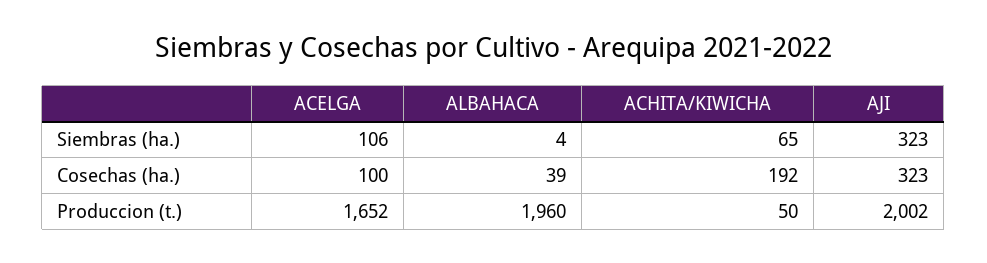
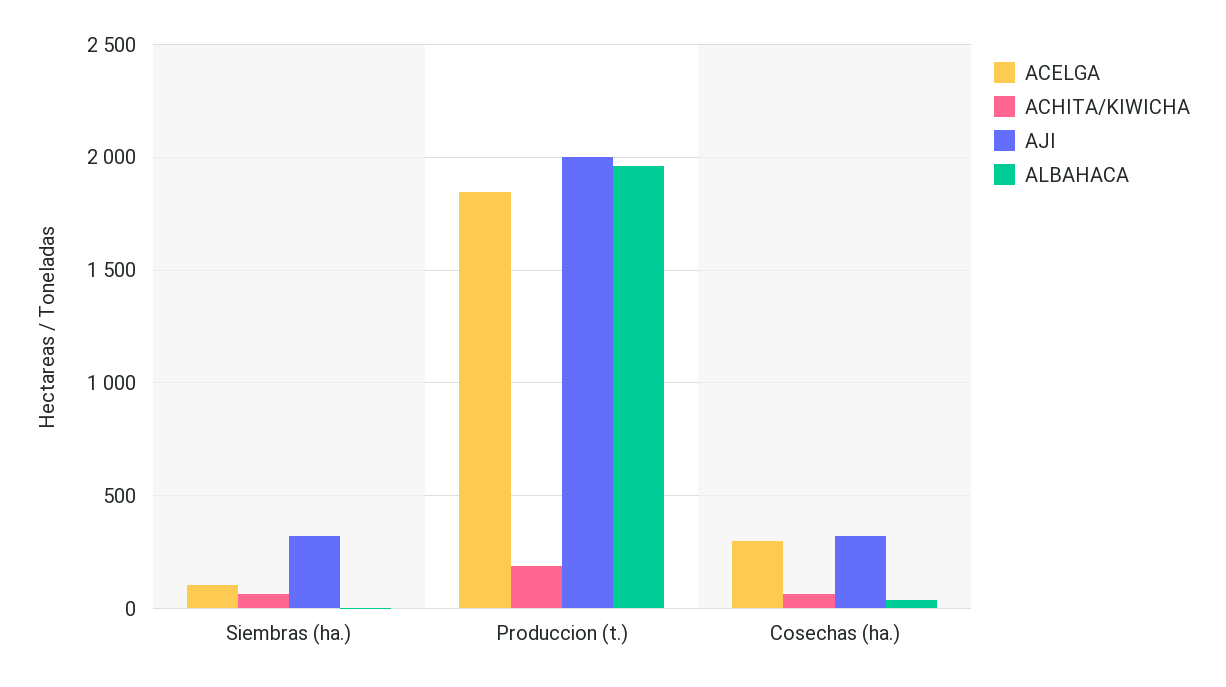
ACELGA, Cosechas (ha.): 100 -> 300
ACHITA/KIWICHA, Cosechas (ha.): 192 -> 50
ACELGA, Produccion (t.): 1652 -> 1850
ACHITA/KIWICHA, Produccion (t.): 50 -> 200

